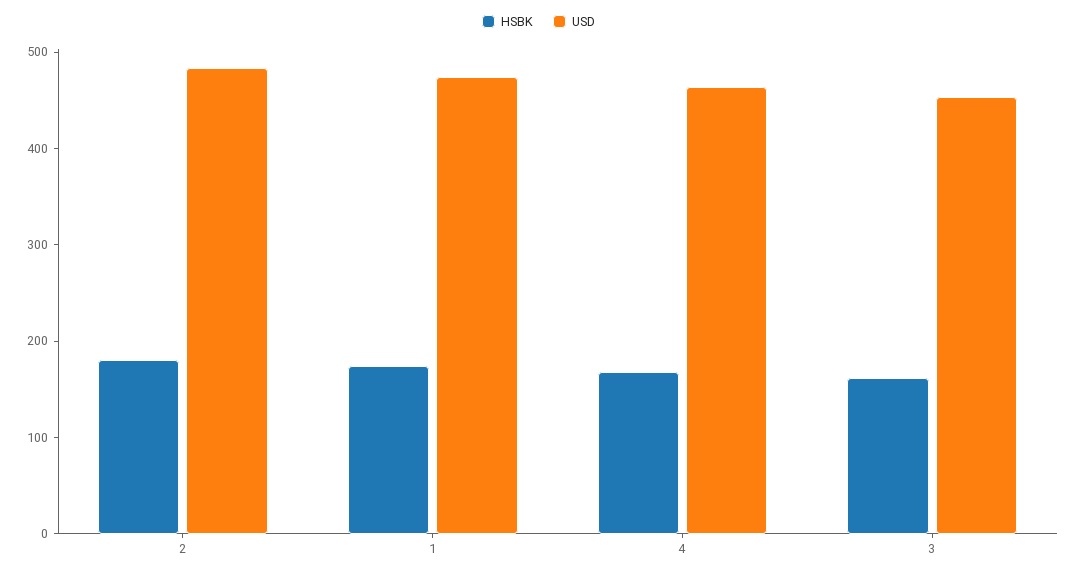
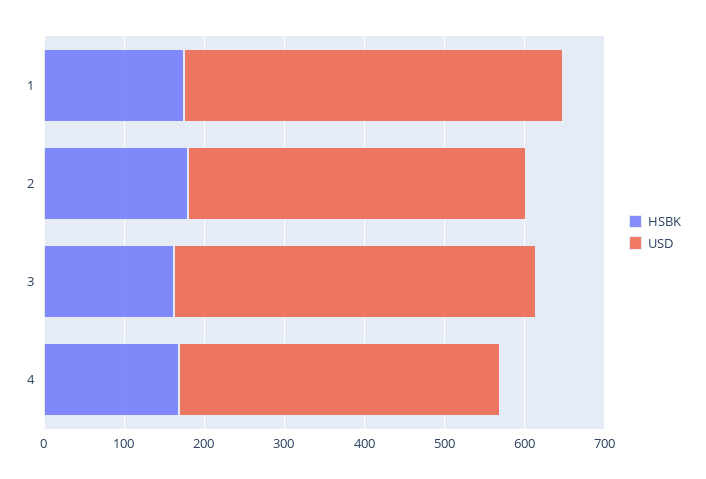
USD, 2: 480 -> 420
USD, 4: 460 -> 400

